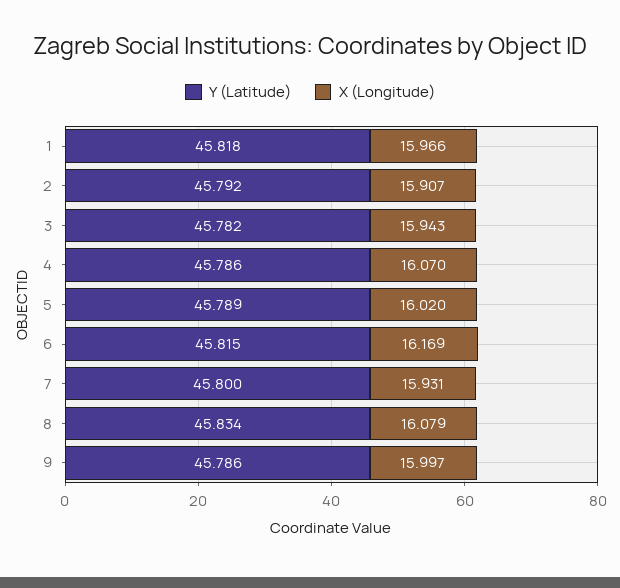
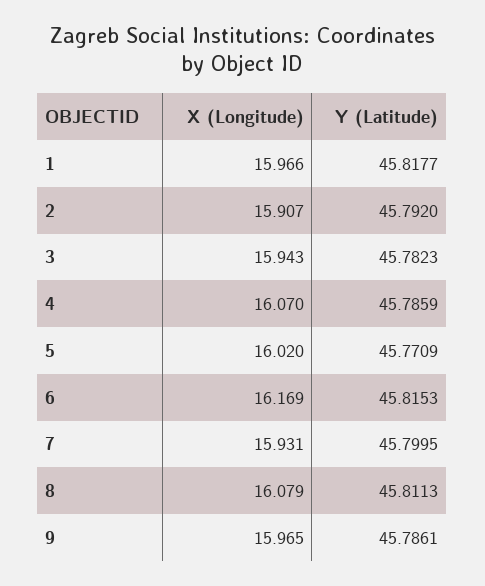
Y (Latitude), 5: 45.789 -> 45.7709
Y (Latitude), 8: 45.834 -> 45.8113
X (Longitude), 9: 15.997 -> 15.965

